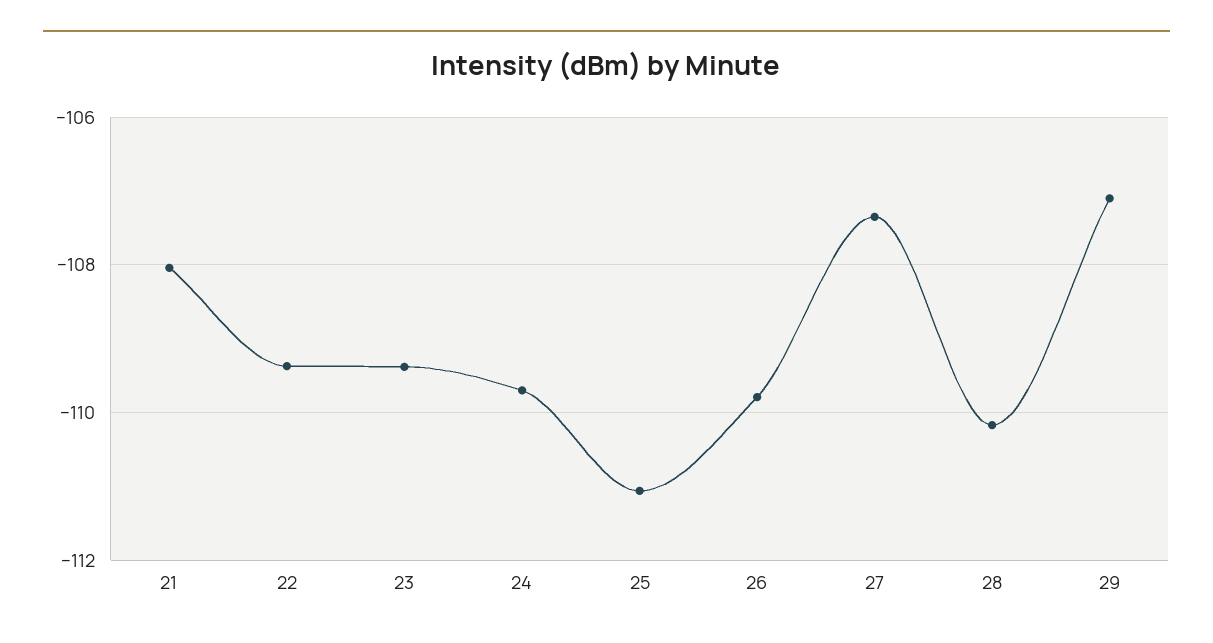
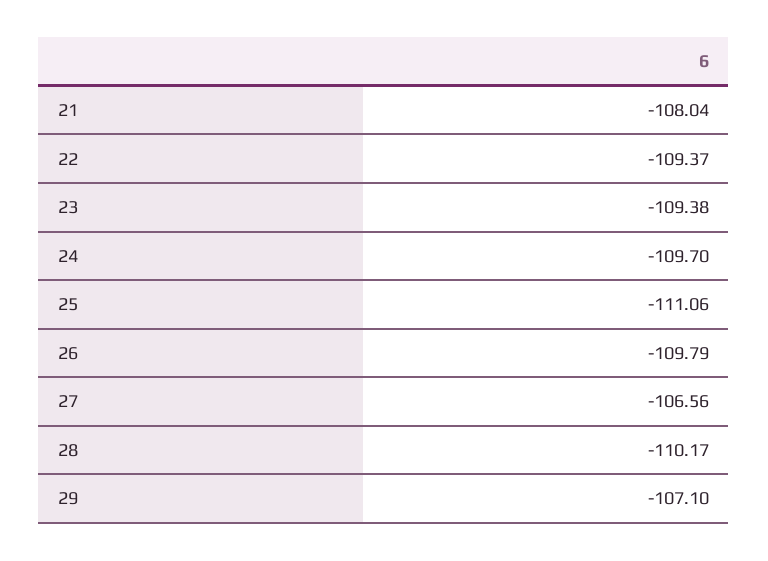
27: -107.4 -> -106.56

